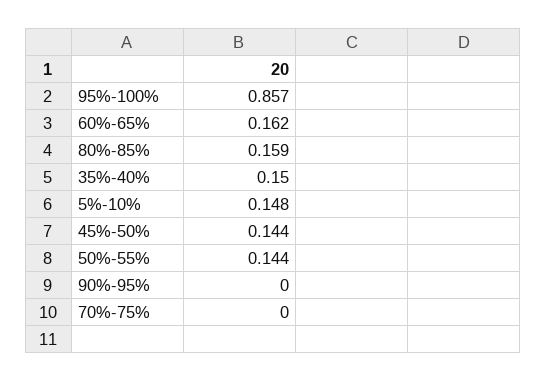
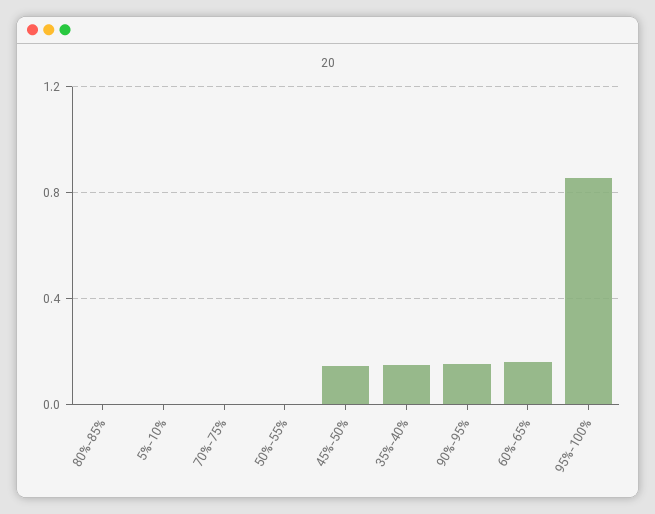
80%-85%: 0.159 -> 0
5%-10%: 0.148 -> 0
50%-55%: 0.144 -> 0
90%-95%: 0 -> 0.15

